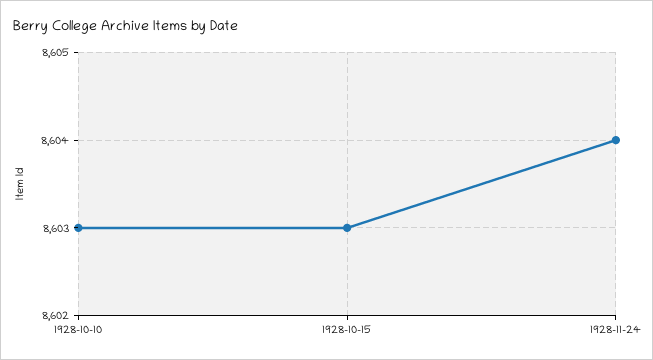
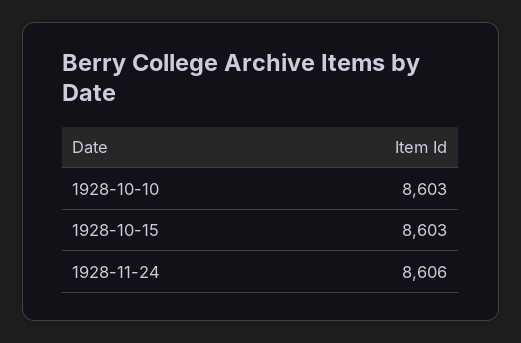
1928-11-24: 8604 -> 8606

